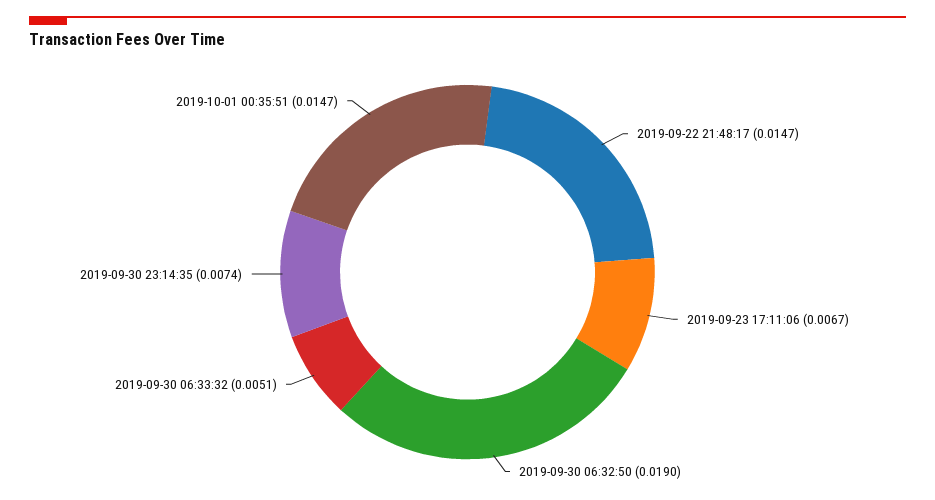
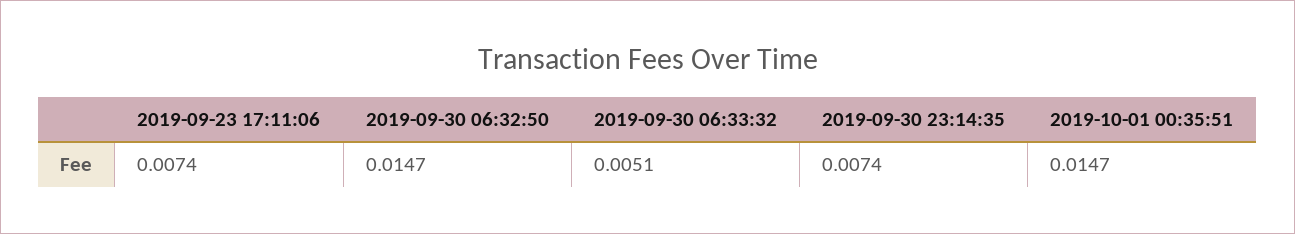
2019-09-22 21:48:17: 0.0147 -> none
2019-09-23 17:11:06: 0.0067 -> 0.0074
2019-09-30 06:32:50: 0.019 -> 0.0147

